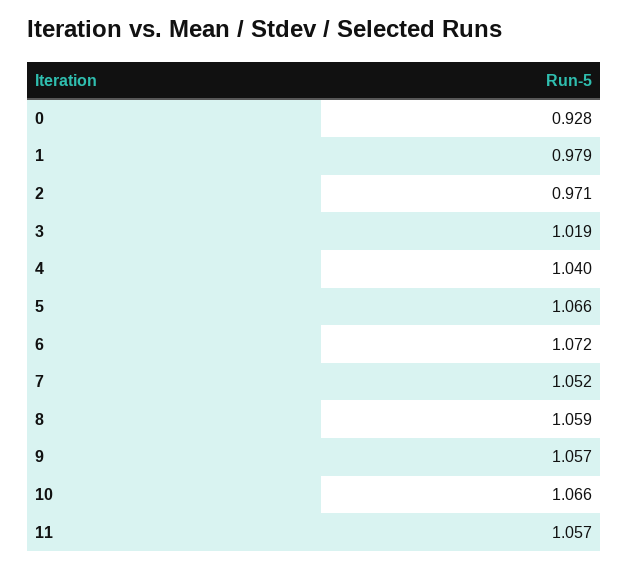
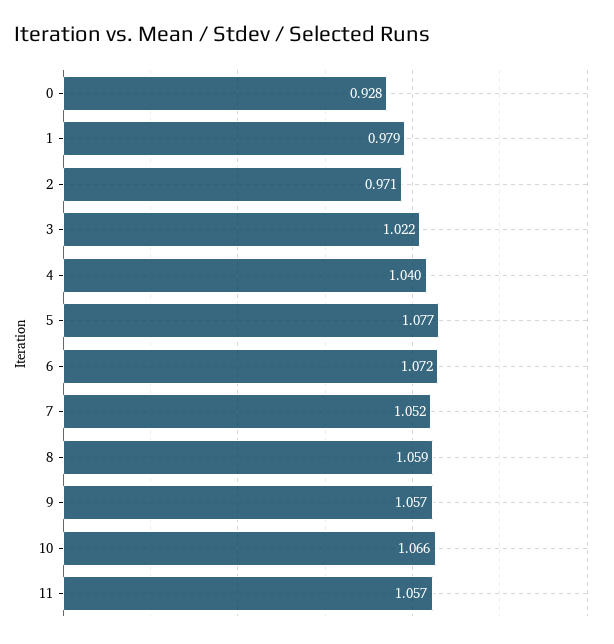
3: 1.019 -> 1.022
5: 1.066 -> 1.077

